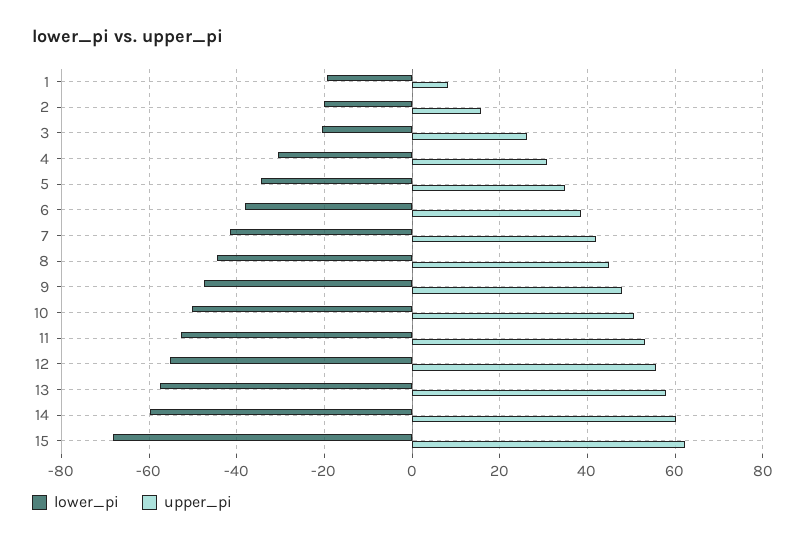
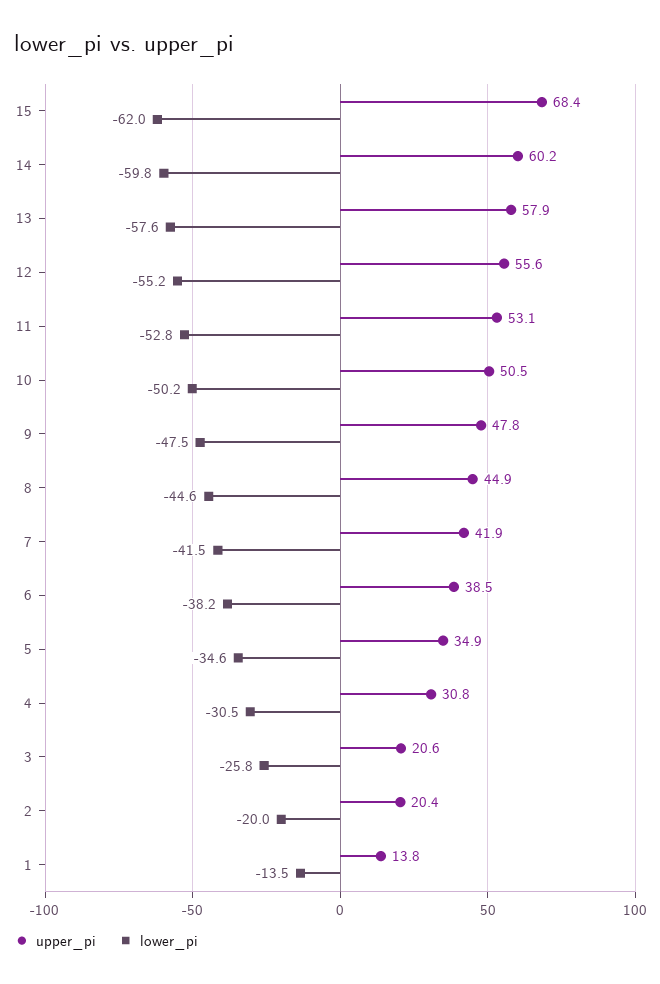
lower_pi, 1: -20 -> -13.5
upper_pi, 1: 8 -> 13.8
upper_pi, 2: 16 -> 20.4
lower_pi, 3: -20 -> -25.8
upper_pi, 3: 26 -> 20.6
lower_pi, 15: -68 -> -62
upper_pi, 15: 62 -> 68.4

